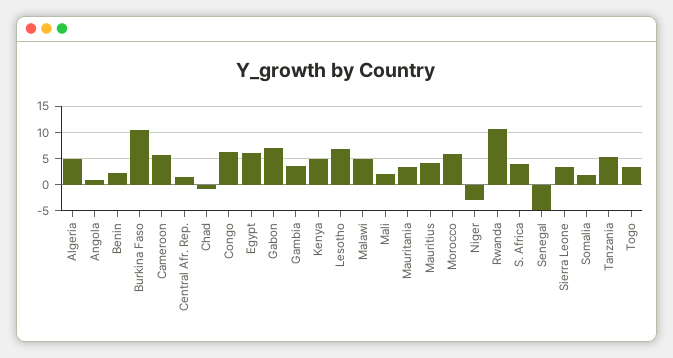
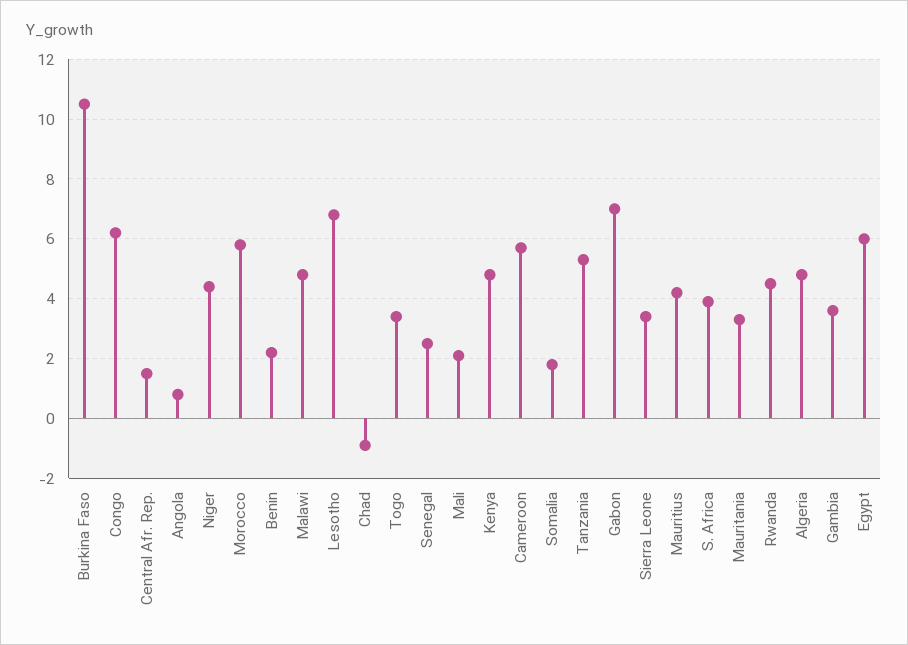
Niger: -2.5 -> 4.5
Rwanda: 10 -> 4.5
Senegal: -5 -> 2.5

